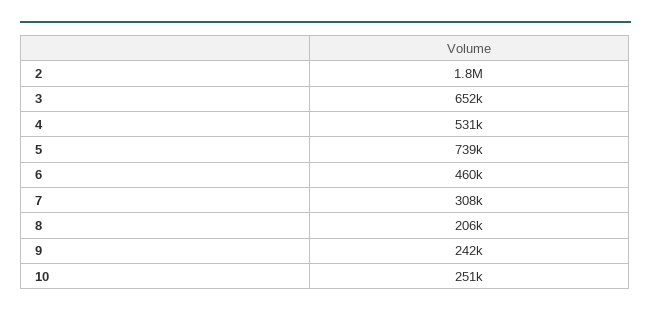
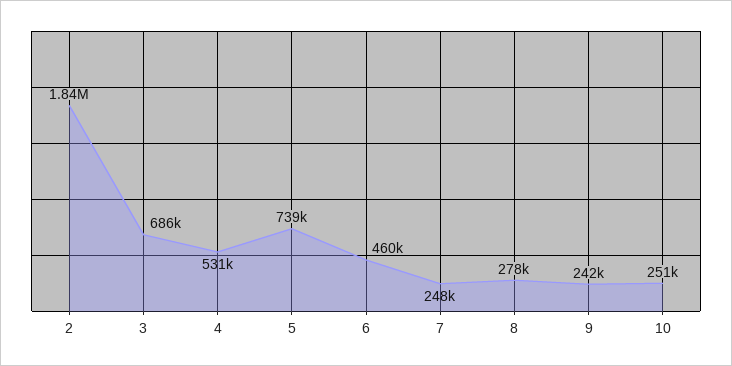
3: 652000 -> 686000
7: 308000 -> 248000
8: 206000 -> 278000

